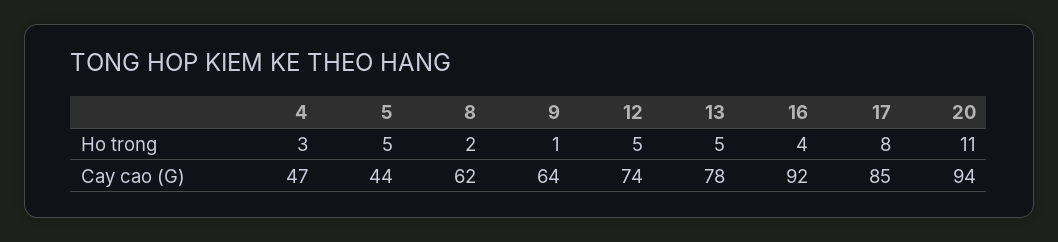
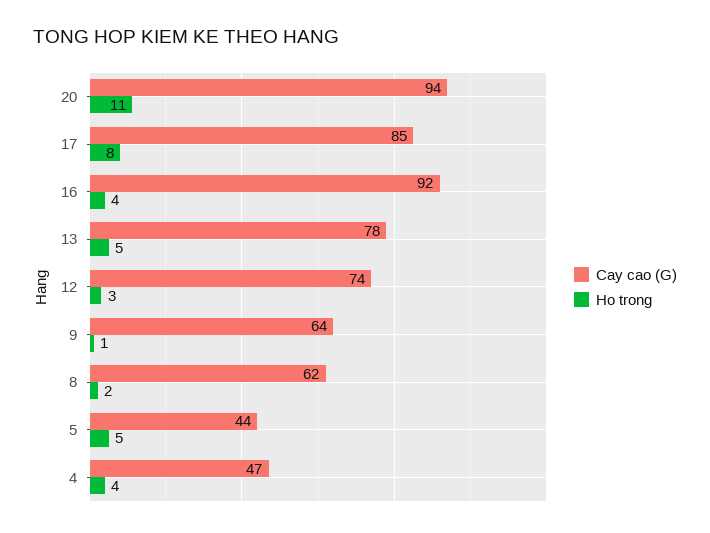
Ho trong, 4: 3 -> 4
Ho trong, 12: 5 -> 3

